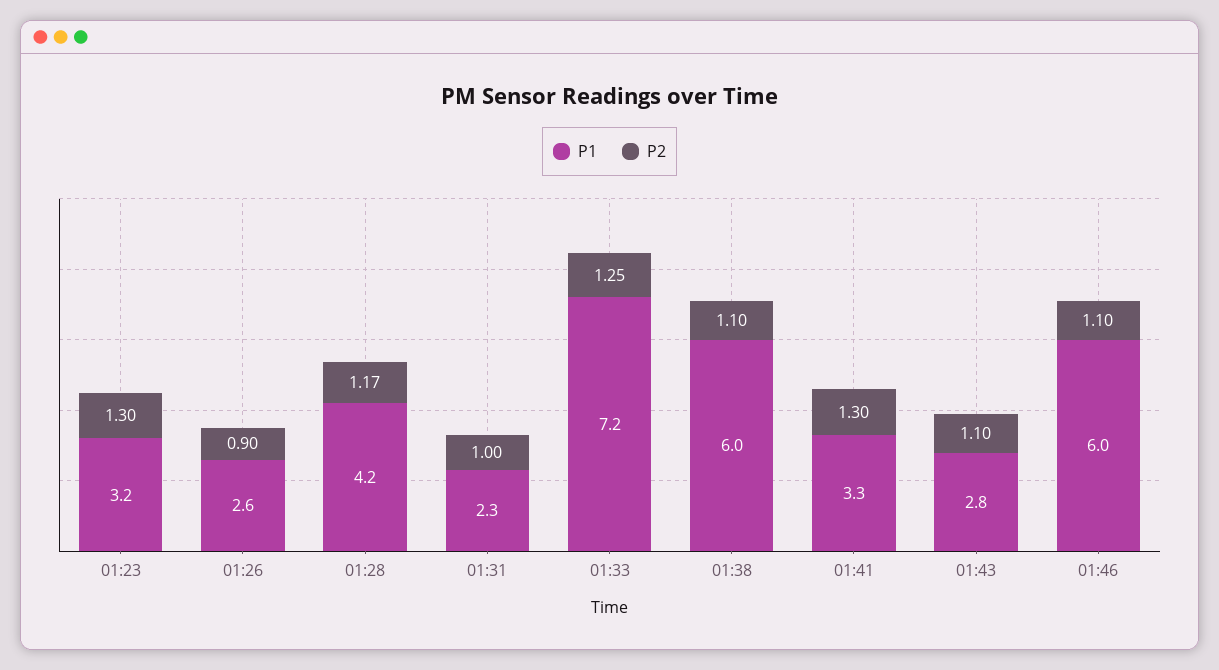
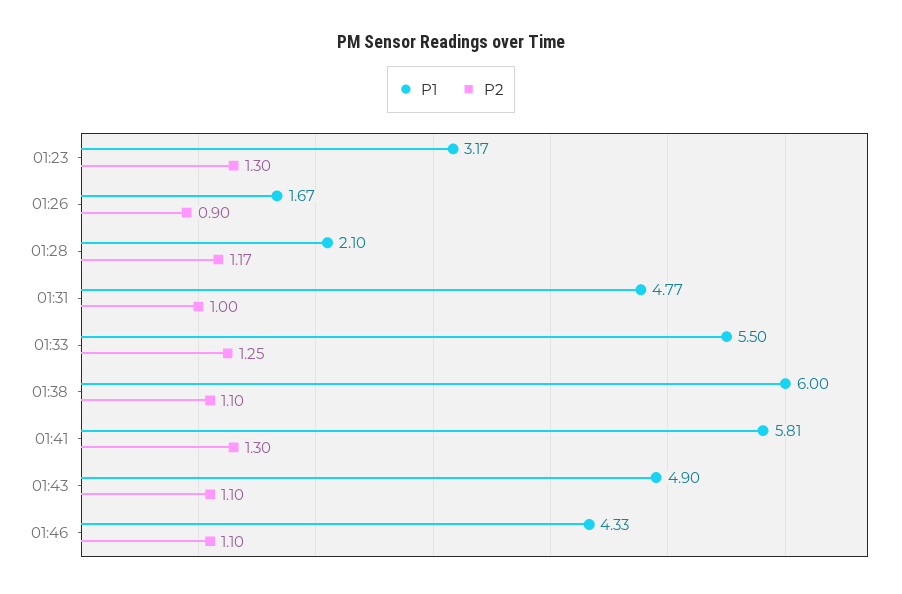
P1, 01:26: 2.6 -> 1.67
P1, 01:28: 4.2 -> 2.1
P1, 01:31: 2.3 -> 4.77
P1, 01:33: 7.2 -> 5.5
P1, 01:41: 3.3 -> 5.81
P1, 01:43: 2.8 -> 4.9
P1, 01:46: 6 -> 4.33

